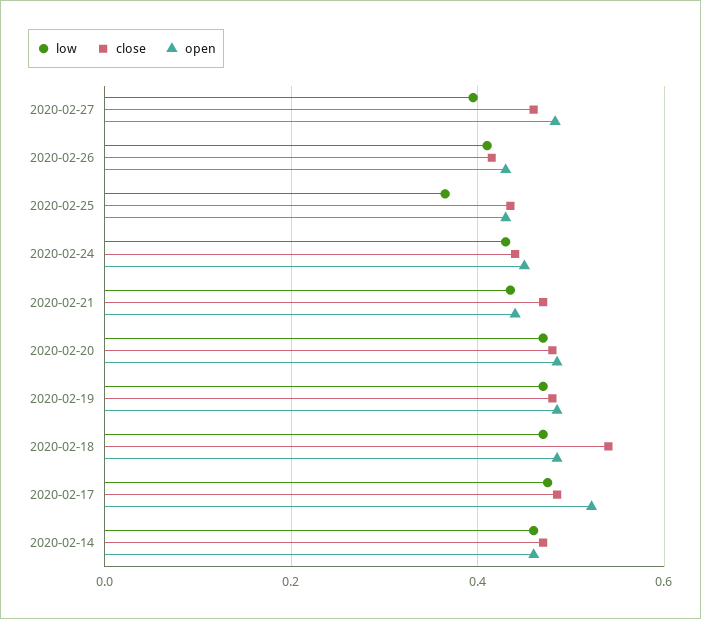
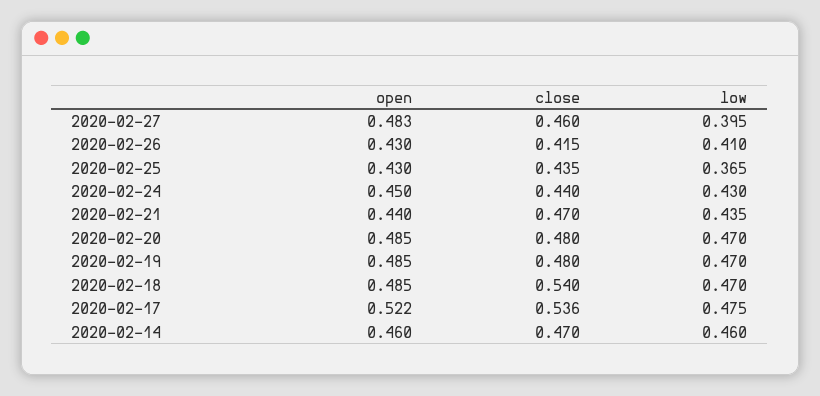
close, 2020-02-17: 0.48 -> 0.536

